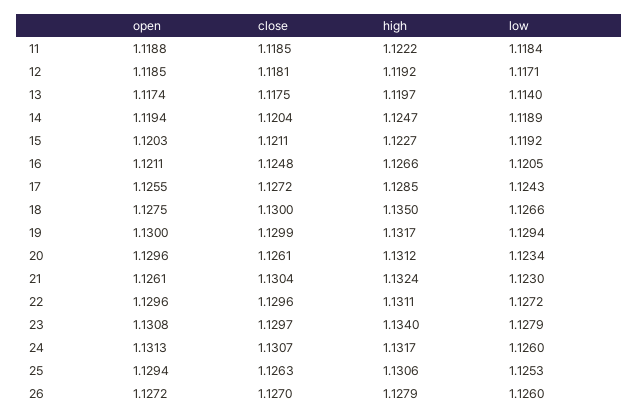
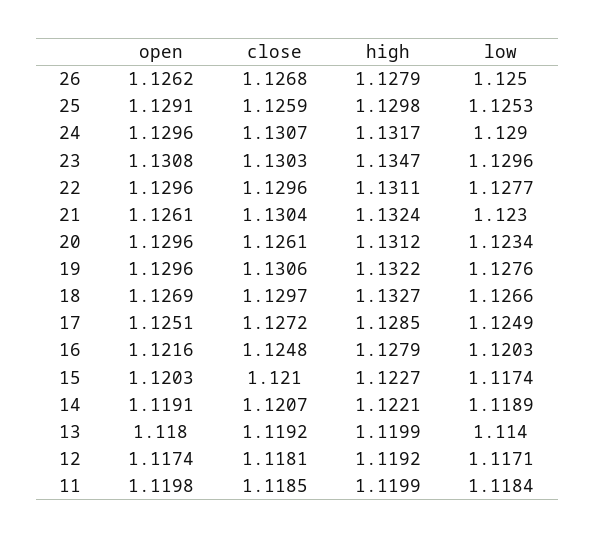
open, 11: 1.1188 -> 1.1198
high, 11: 1.1222 -> 1.1199
open, 12: 1.1185 -> 1.1174
open, 13: 1.1174 -> 1.118
close, 13: 1.1175 -> 1.1192
high, 13: 1.1197 -> 1.1199
open, 14: 1.1194 -> 1.1191
close, 14: 1.1204 -> 1.1207
high, 14: 1.1247 -> 1.1221
close, 15: 1.1211 -> 1.121
low, 15: 1.1192 -> 1.1174
open, 16: 1.1211 -> 1.1216
high, 16: 1.1266 -> 1.1279
low, 16: 1.1205 -> 1.1203
open, 17: 1.1255 -> 1.1251
low, 17: 1.1243 -> 1.1249
open, 18: 1.1275 -> 1.1269
close, 18: 1.13 -> 1.1297
high, 18: 1.135 -> 1.1327
open, 19: 1.13 -> 1.1296
close, 19: 1.1299 -> 1.1306
high, 19: 1.1317 -> 1.1322
low, 19: 1.1294 -> 1.1276
low, 22: 1.1272 -> 1.1277
close, 23: 1.1297 -> 1.1303
high, 23: 1.134 -> 1.1347
low, 23: 1.1279 -> 1.1296
open, 24: 1.1313 -> 1.1296
low, 24: 1.126 -> 1.129
open, 25: 1.1294 -> 1.1291
close, 25: 1.1263 -> 1.1259
high, 25: 1.1306 -> 1.1298
open, 26: 1.1272 -> 1.1262
close, 26: 1.127 -> 1.1268
low, 26: 1.126 -> 1.125

